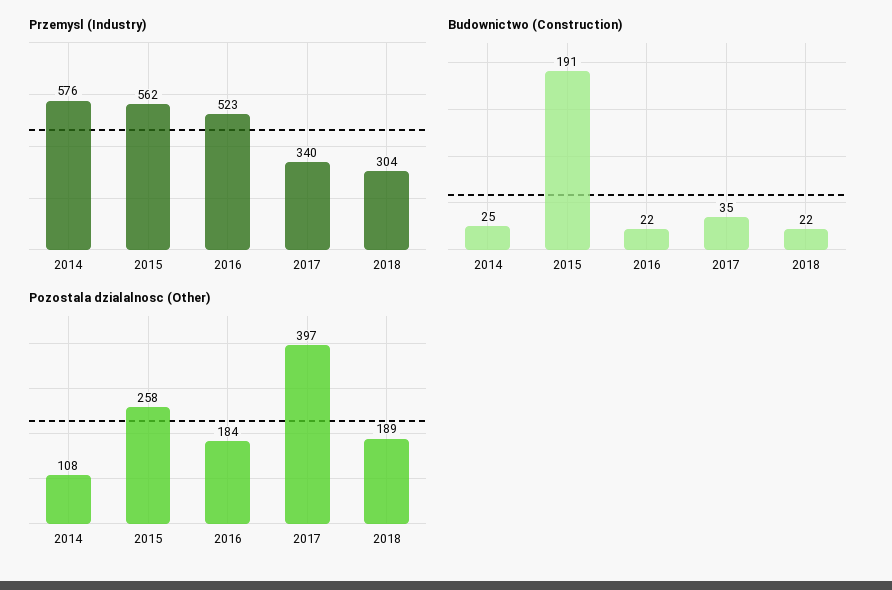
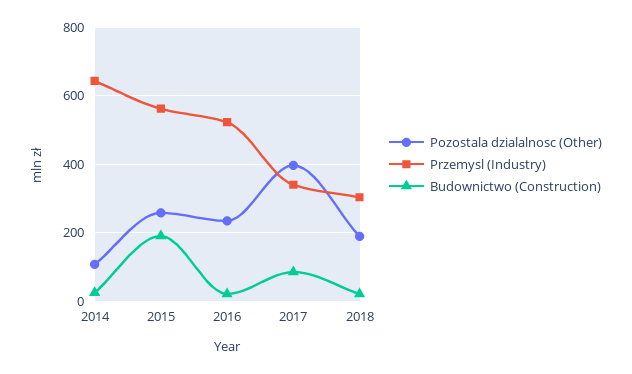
Przemysl (Industry), 2014: 576 -> 640
Budownictwo (Construction), 2017: 35 -> 80
Pozostala dzialalnosc (Other), 2016: 184 -> 240

